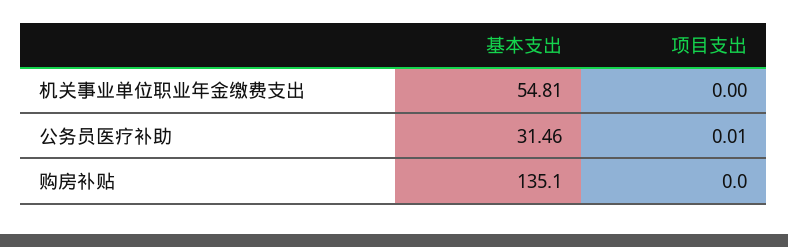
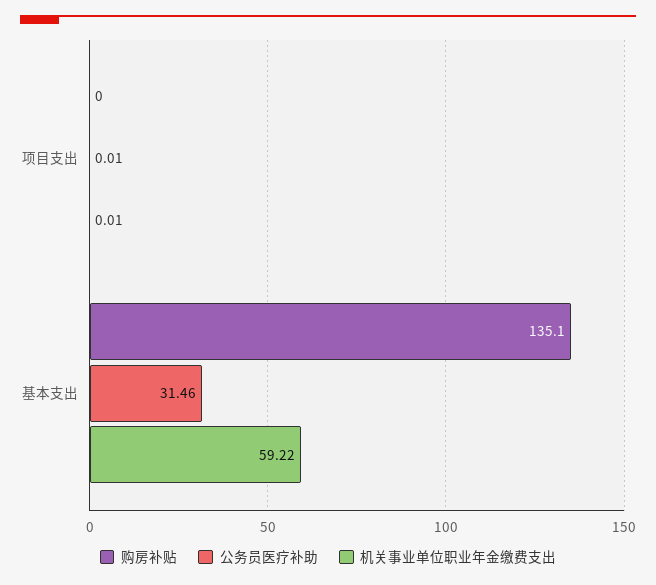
机关事业单位职业年金缴费支出, 基本支出: 54.81 -> 59.22
机关事业单位职业年金缴费支出, 项目支出: 0 -> 0.01

